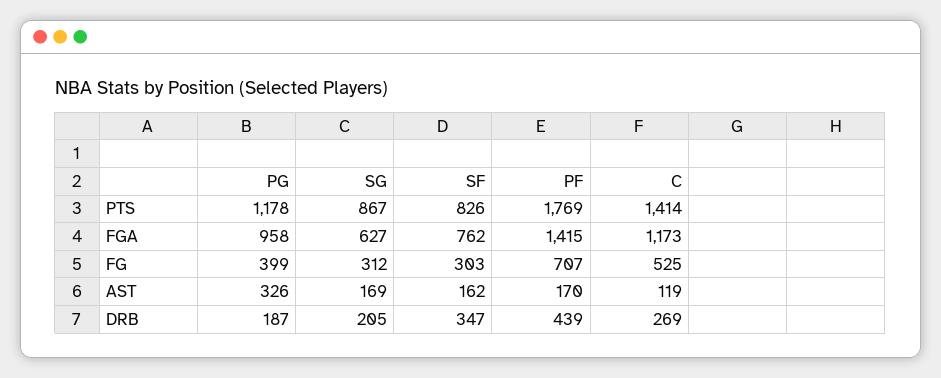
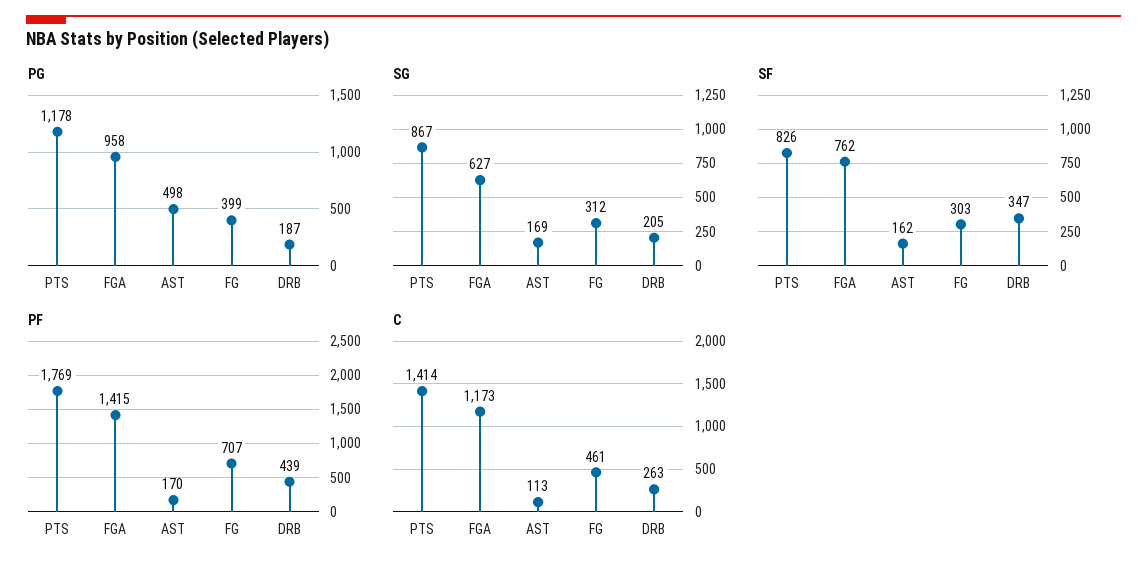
C, FG: 525 -> 461
PG, AST: 326 -> 498
C, AST: 119 -> 113
C, DRB: 269 -> 263

